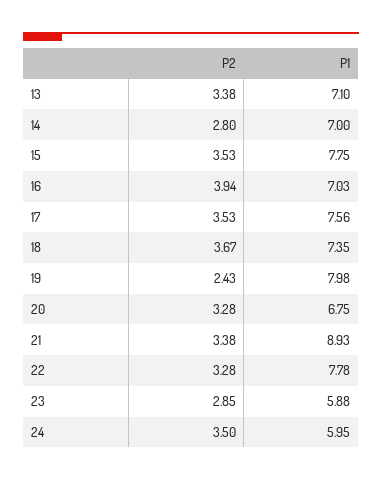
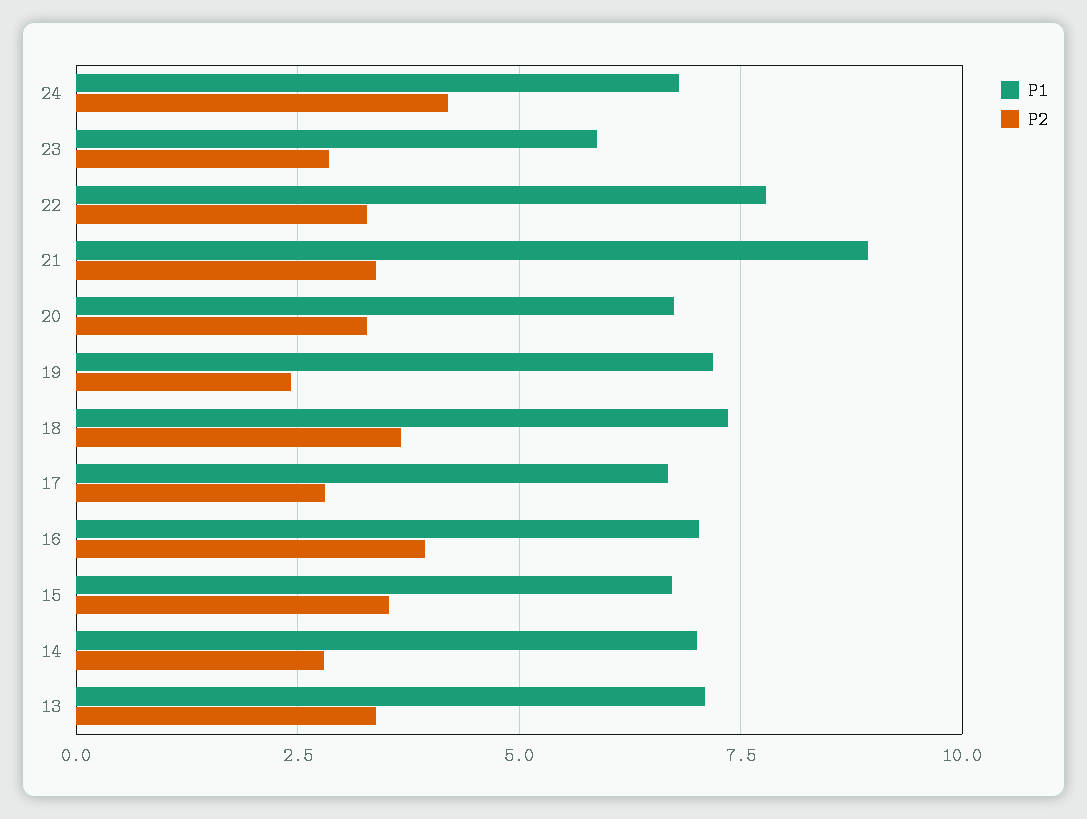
P1, 15: 7.75 -> 6.75
P2, 17: 3.53 -> 2.75
P1, 17: 7.56 -> 6.75
P1, 19: 7.98 -> 7.25
P2, 24: 3.5 -> 4.25
P1, 24: 5.95 -> 6.75

